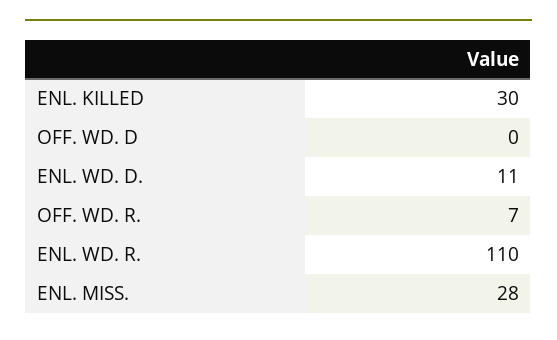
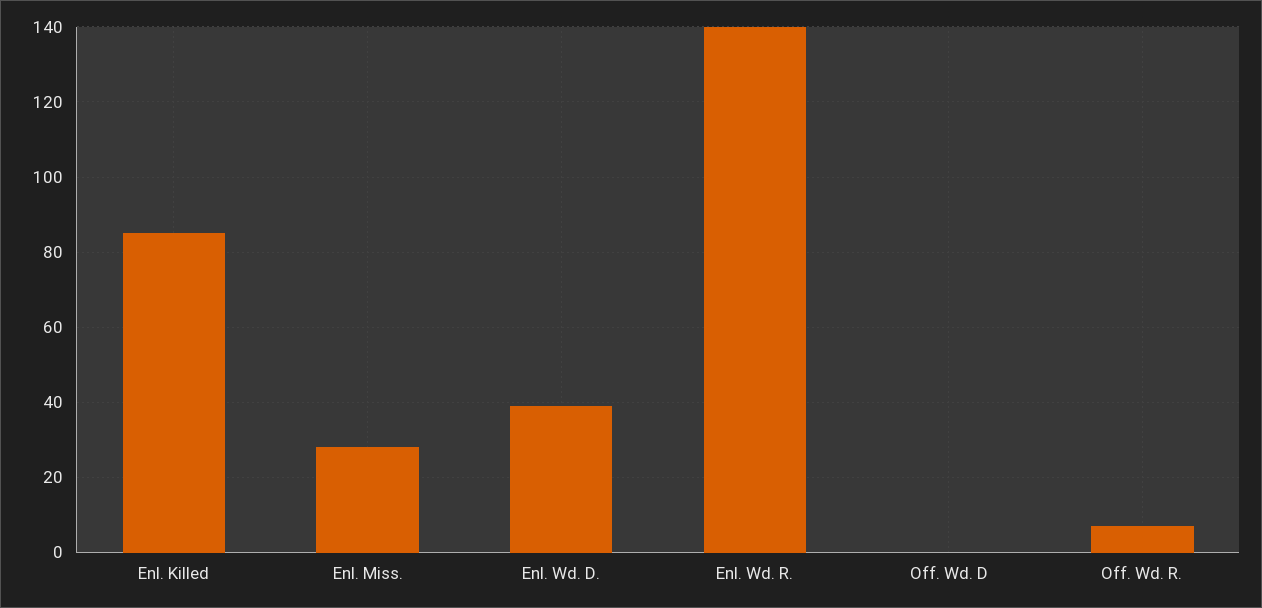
ENL. KILLED: 30 -> 85
ENL. WD. D.: 11 -> 40
ENL. WD. R.: 110 -> 140

